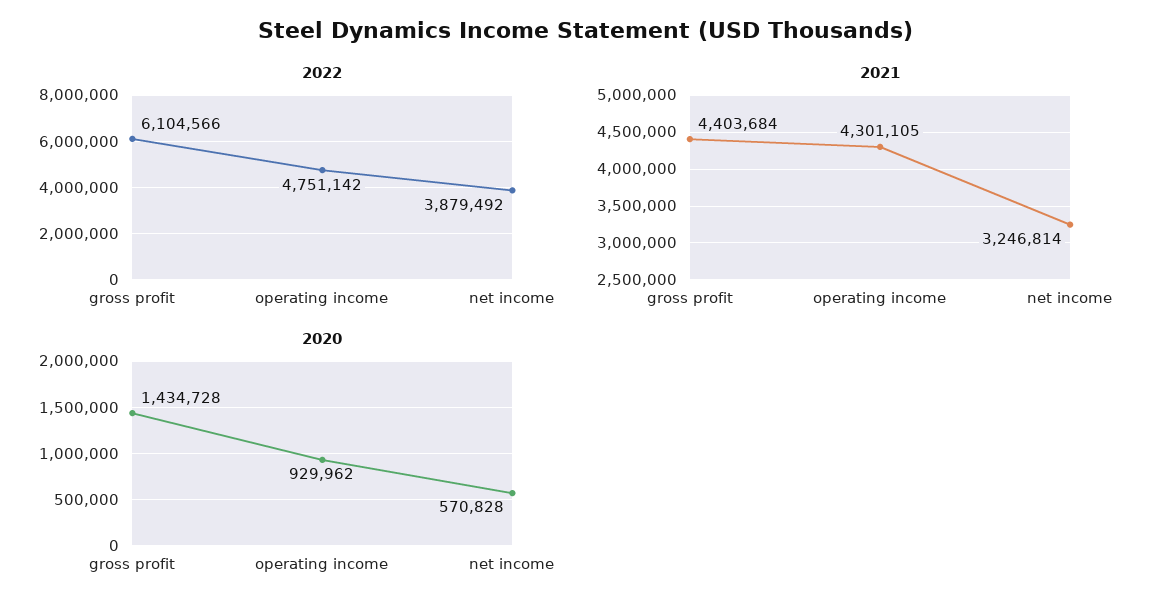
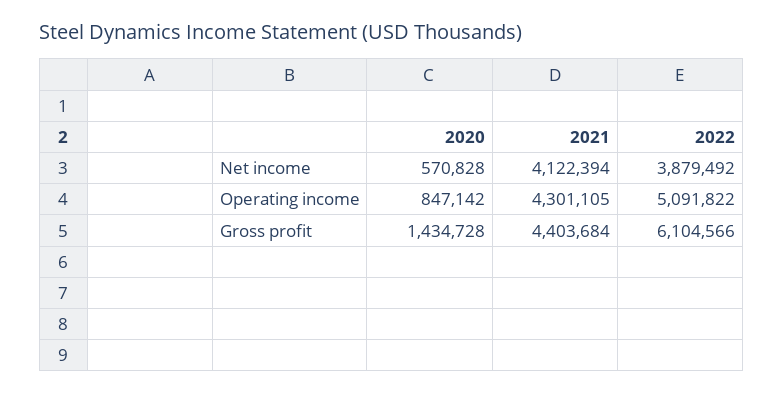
2022, operating income: 4751142 -> 5091822
2021, net income: 3246814 -> 4122394
2020, operating income: 929962 -> 847142

